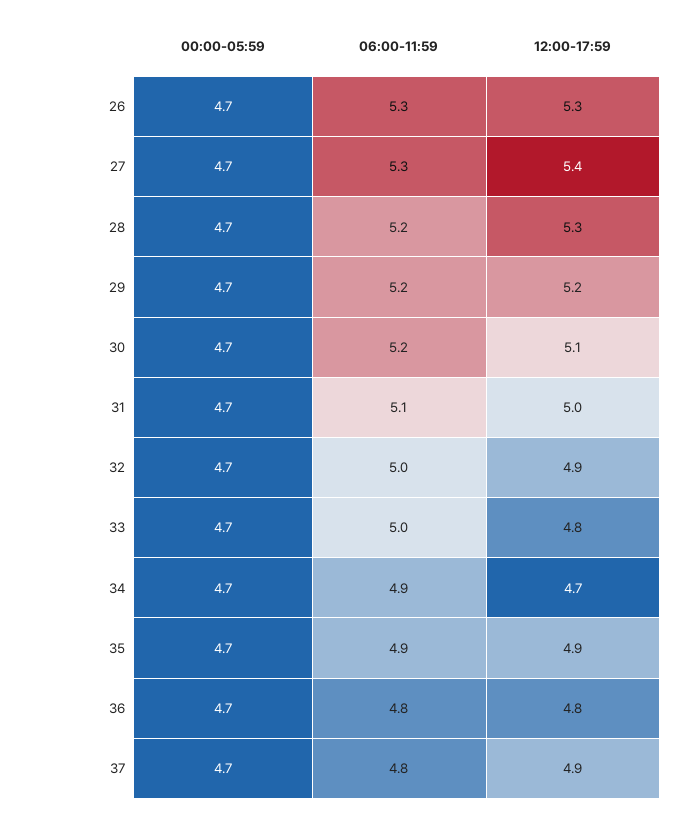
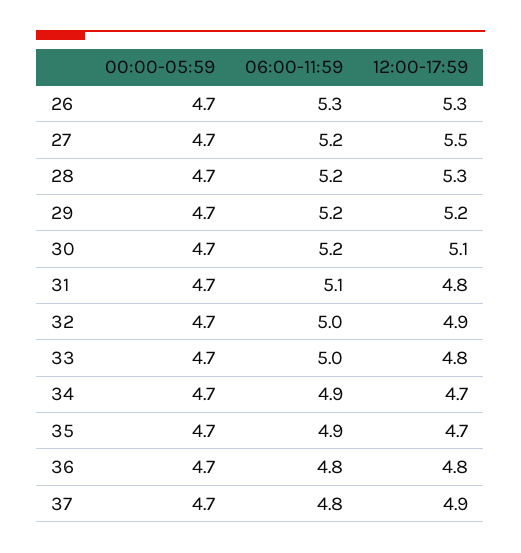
06:00-11:59, 27: 5.3 -> 5.2
12:00-17:59, 27: 5.4 -> 5.5
12:00-17:59, 31: 5 -> 4.8
12:00-17:59, 35: 4.9 -> 4.7

